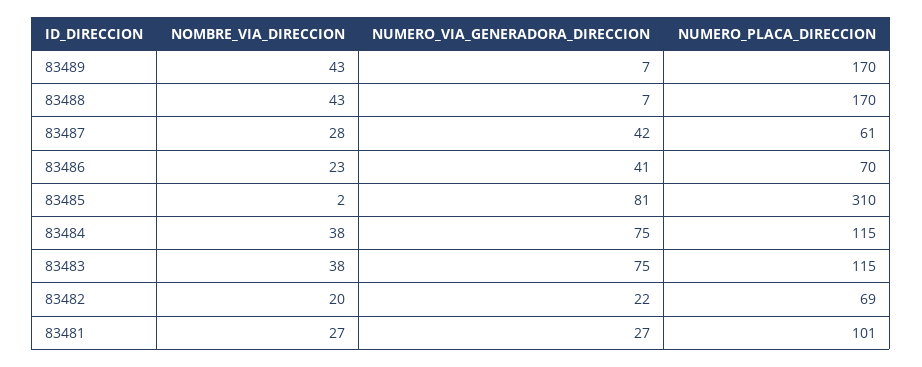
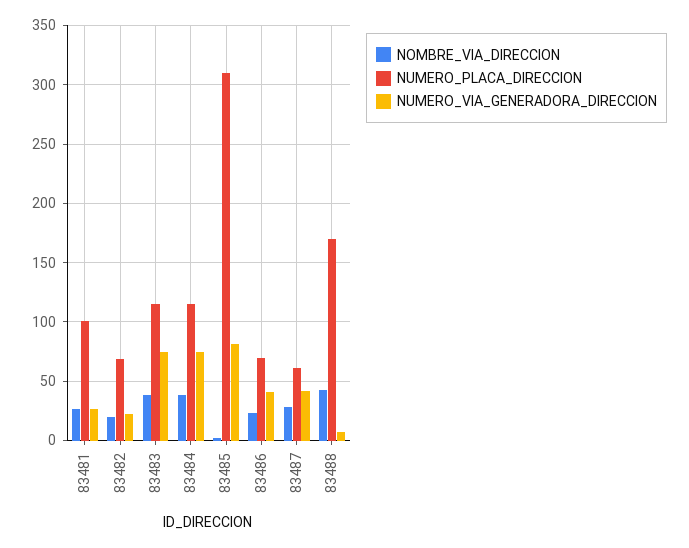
NOMBRE_VIA_DIRECCION, 83489: 43 -> none
NUMERO_VIA_GENERADORA_DIRECCION, 83489: 7 -> none
NUMERO_PLACA_DIRECCION, 83489: 170 -> none

